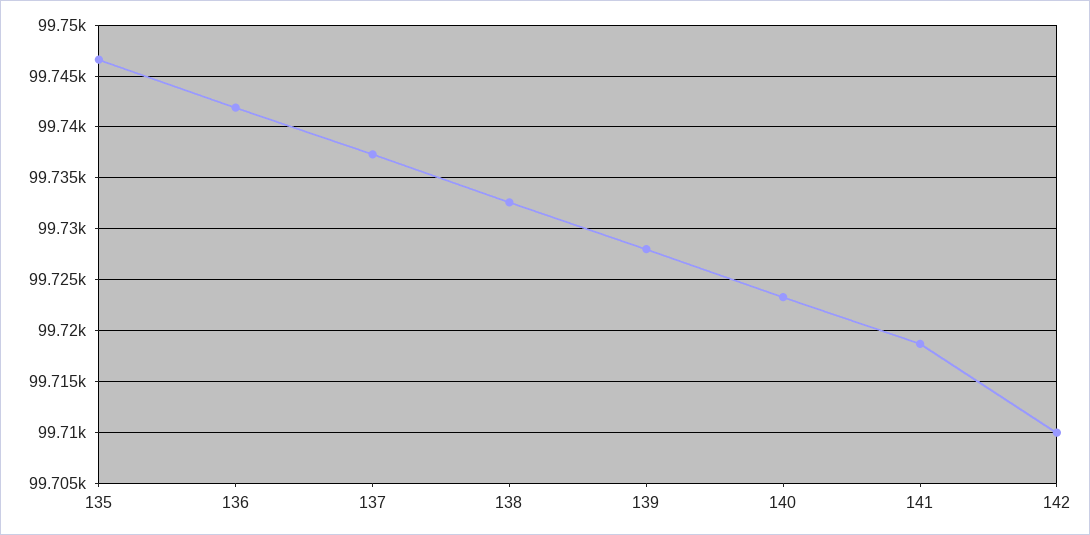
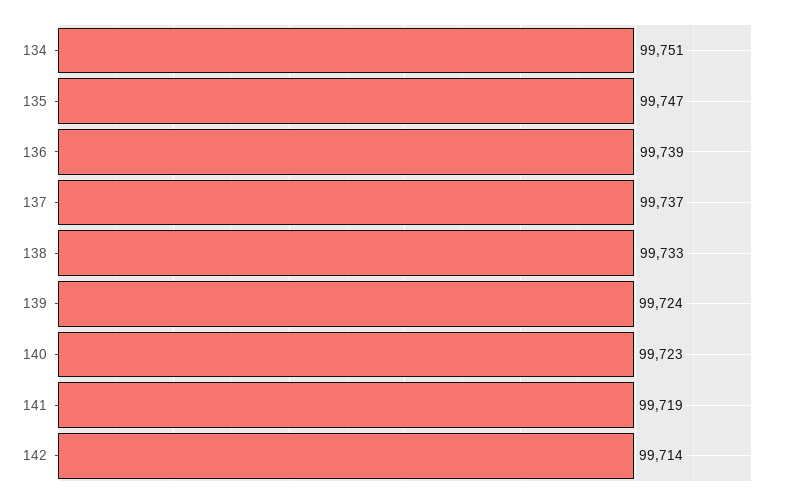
136: 99742 -> 99739
139: 99728 -> 99724
142: 99710 -> 99714
134: none -> 99751

